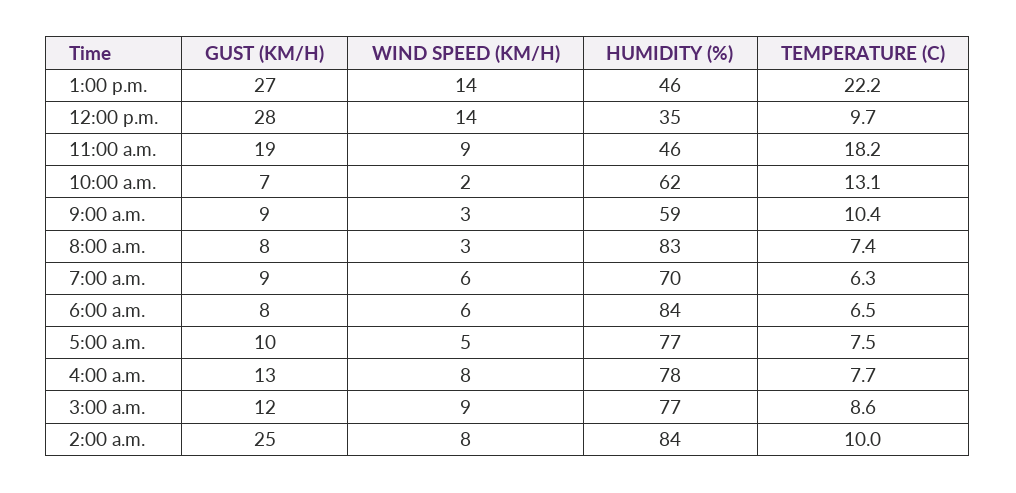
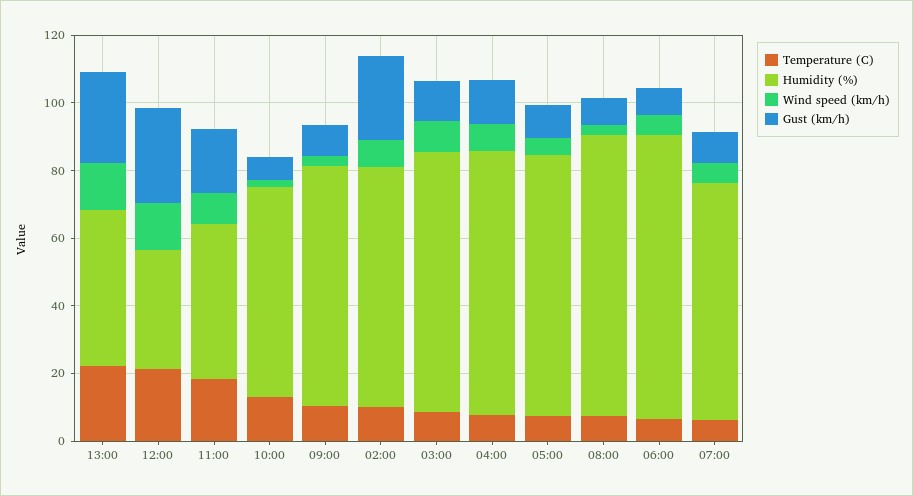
TEMPERATURE (C), 12:00 p.m.: 9.7 -> 20
HUMIDITY (%), 9:00 a.m.: 59 -> 70
HUMIDITY (%), 2:00 a.m.: 84 -> 70

